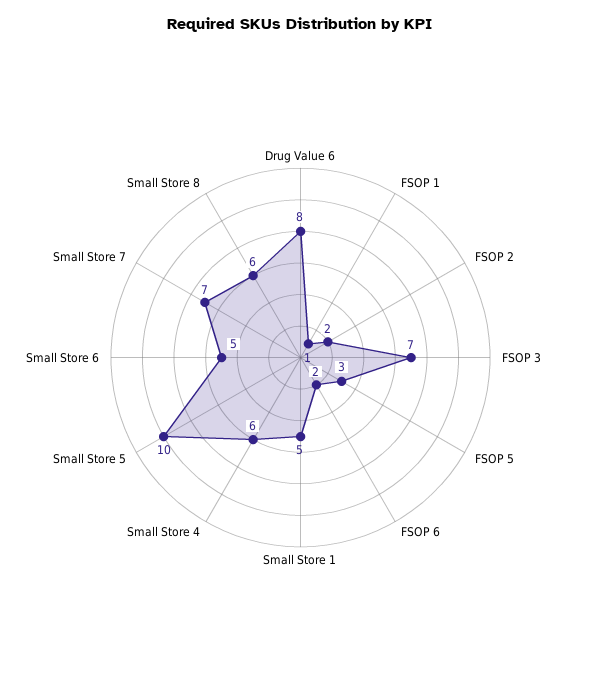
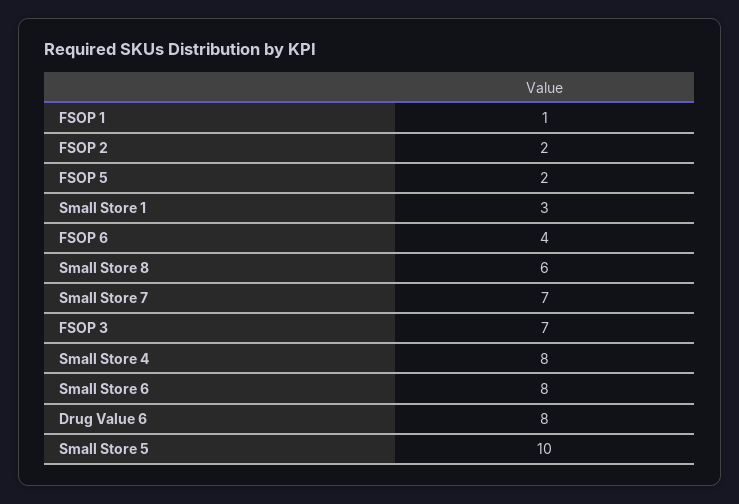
FSOP 5: 3 -> 2
FSOP 6: 2 -> 4
Small Store 1: 5 -> 3
Small Store 4: 6 -> 8
Small Store 6: 5 -> 8

